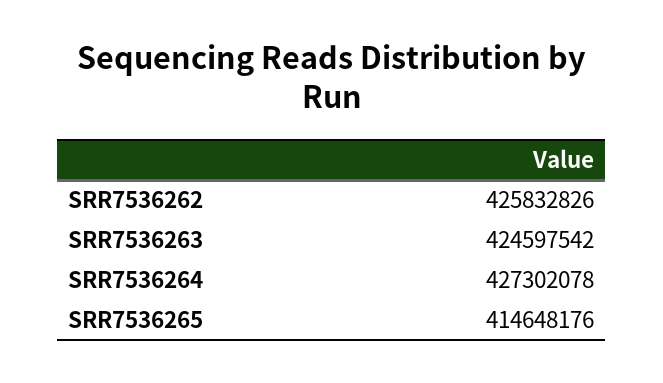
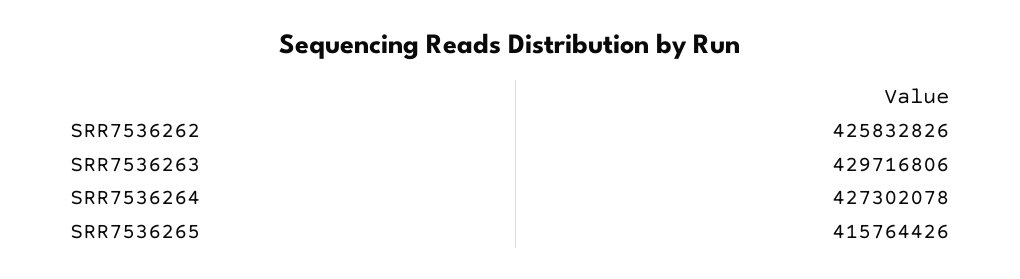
SRR7536263: 424597542 -> 429716806
SRR7536265: 414648176 -> 415764426

